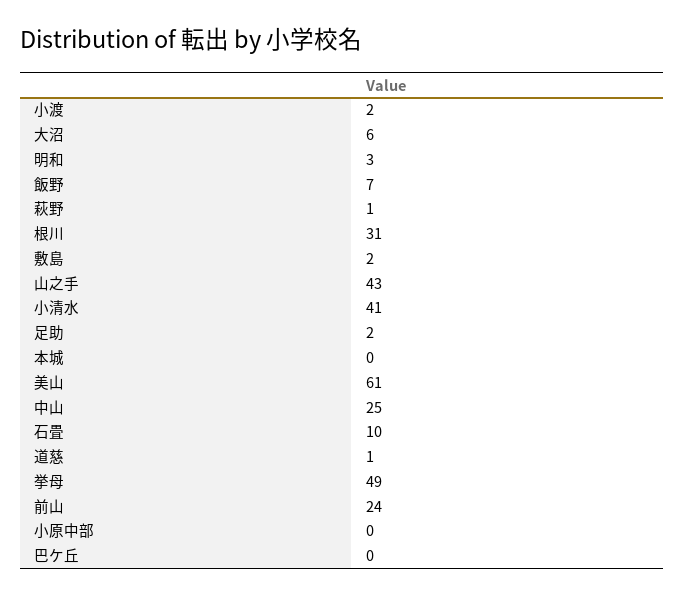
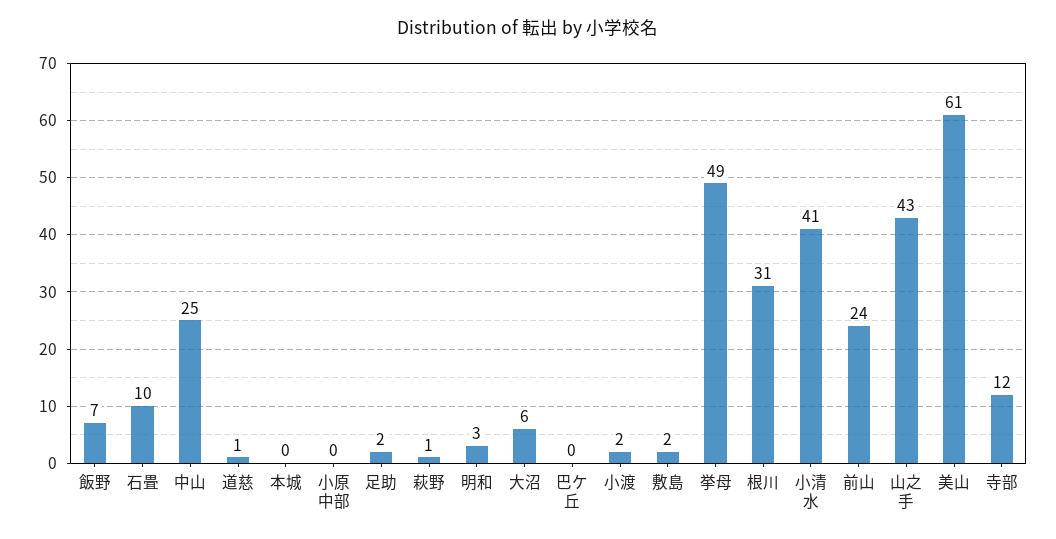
寺部: none -> 12

